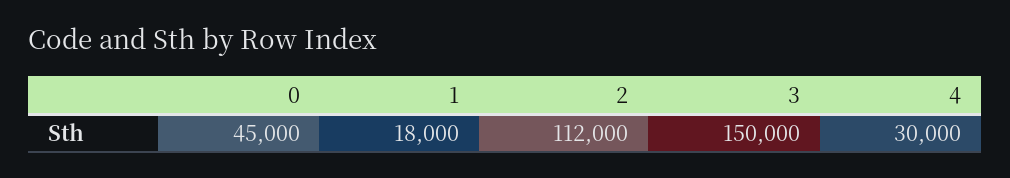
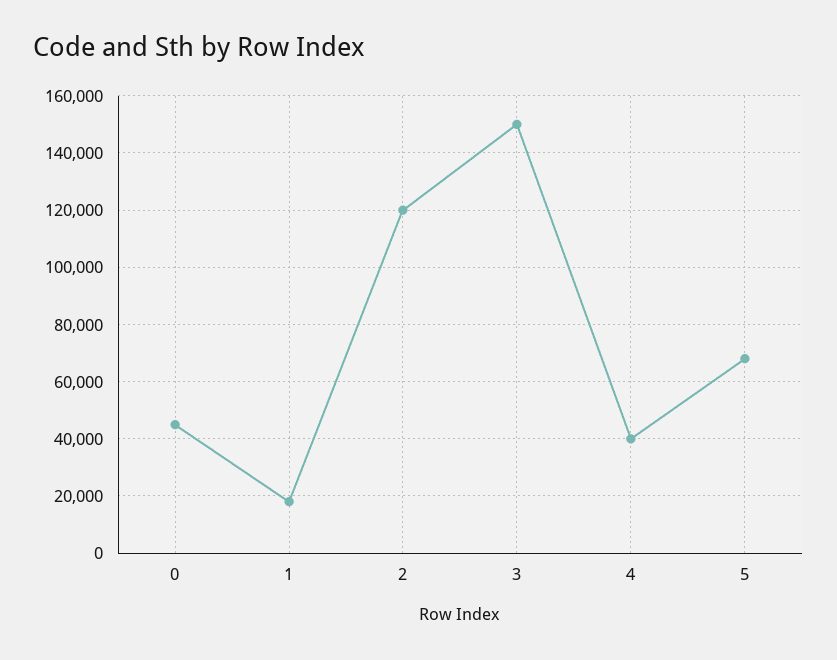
2: 112000 -> 120000
4: 30000 -> 40000
5: none -> 67500

